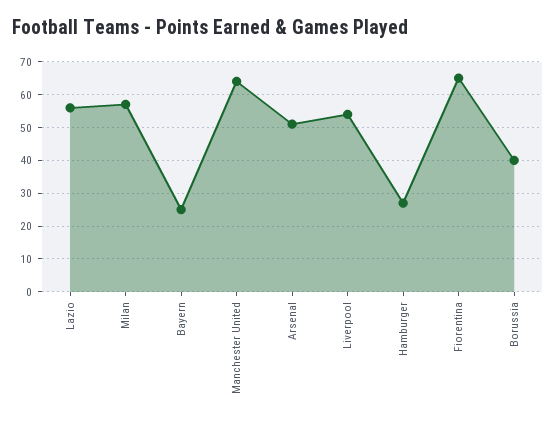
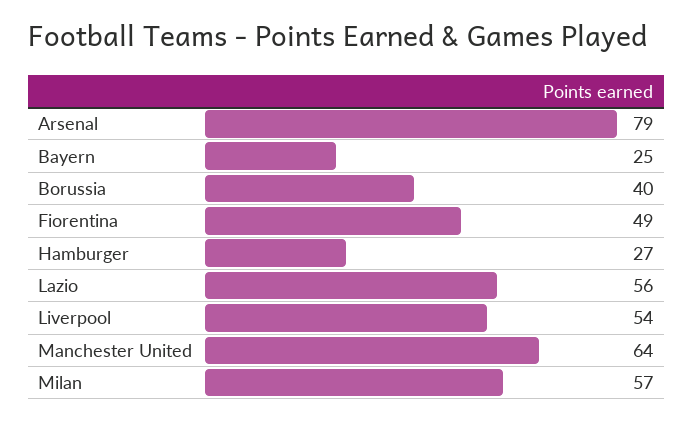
Arsenal: 50 -> 79
Fiorentina: 65 -> 49

